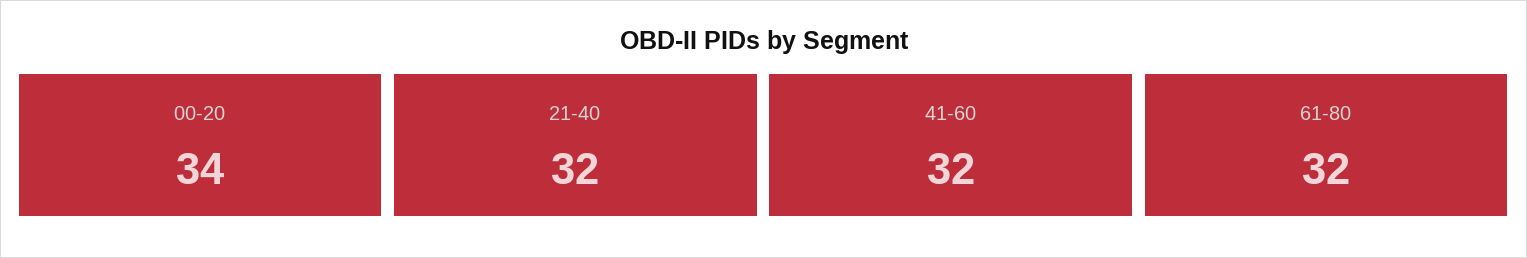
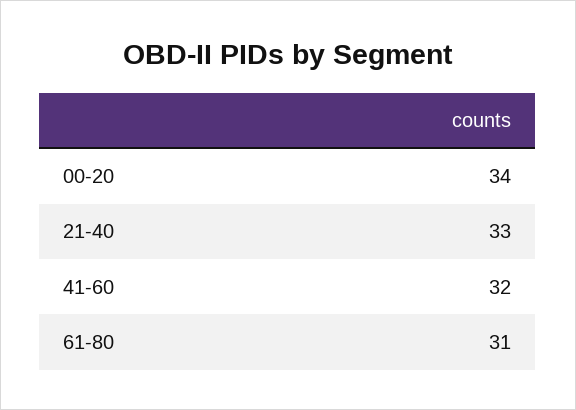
21-40: 32 -> 33
61-80: 32 -> 31

